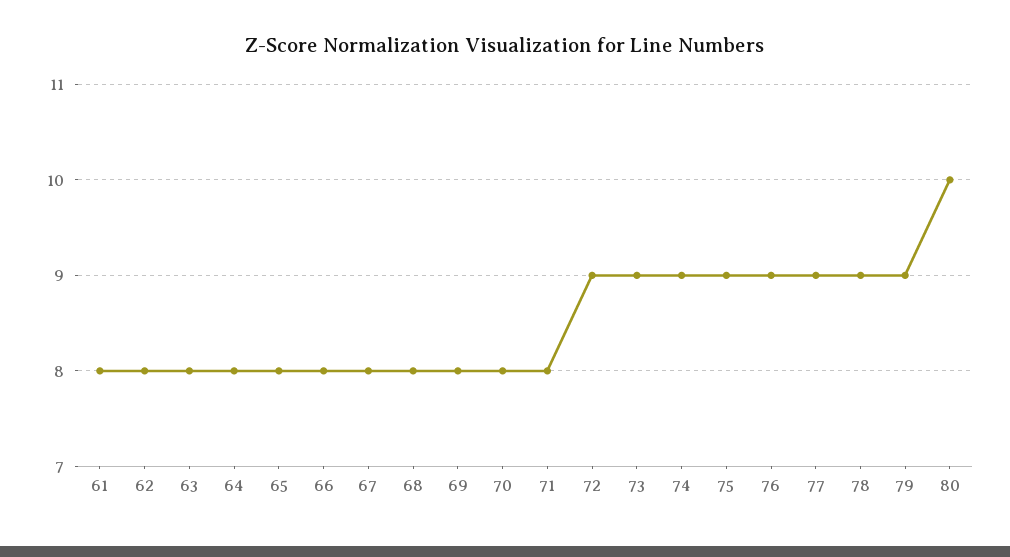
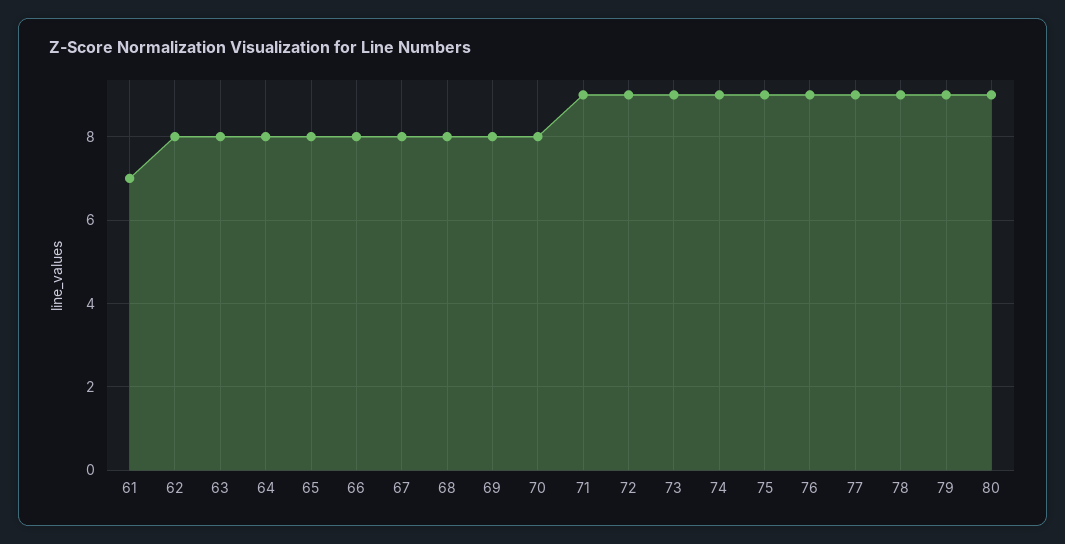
61: 8 -> 7
71: 8 -> 9
80: 10 -> 9

